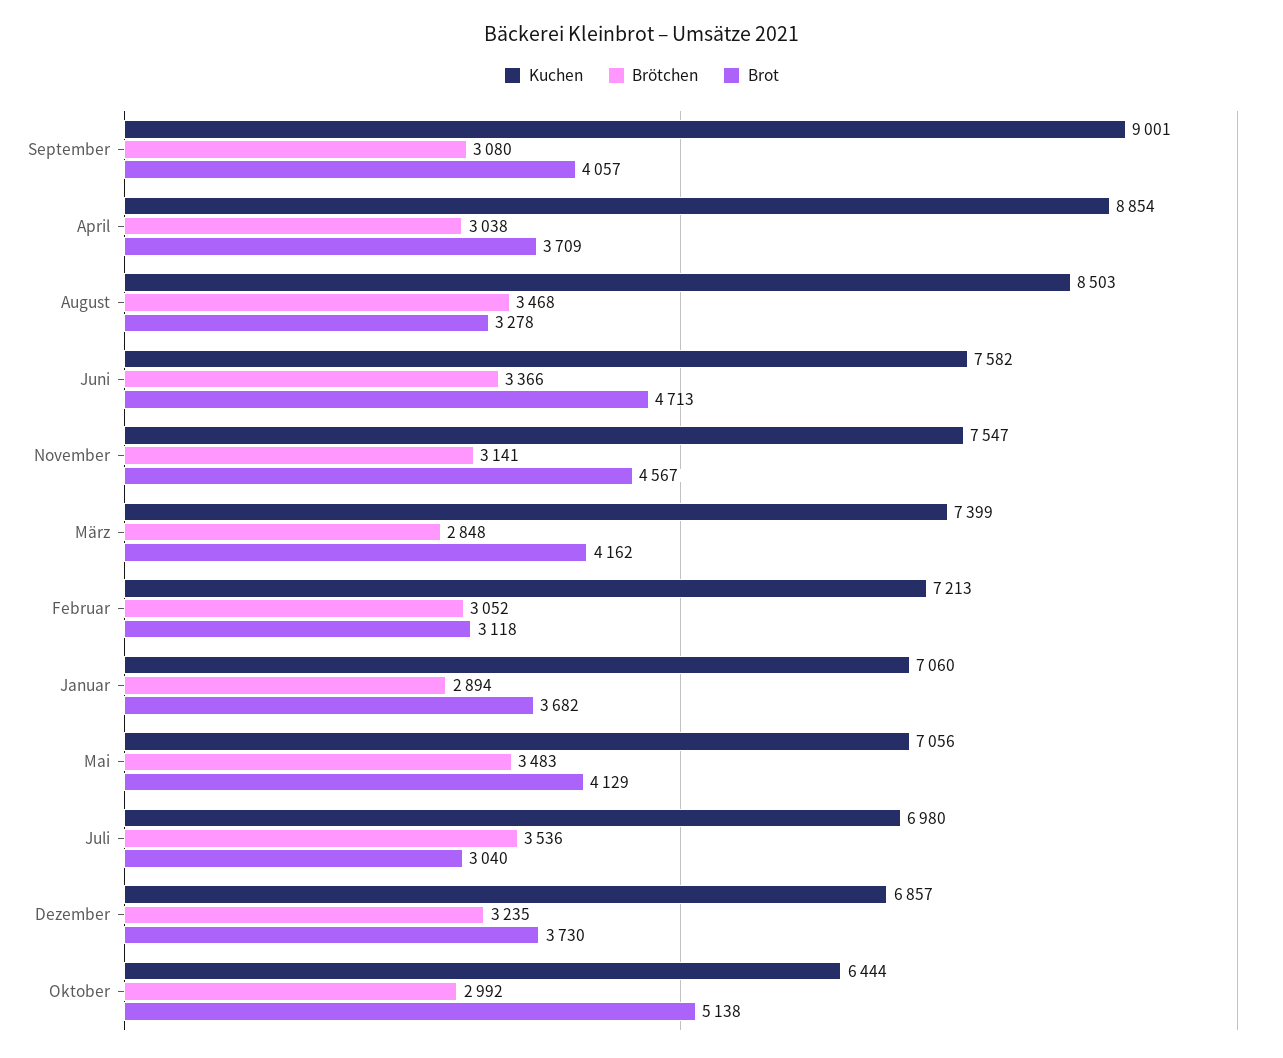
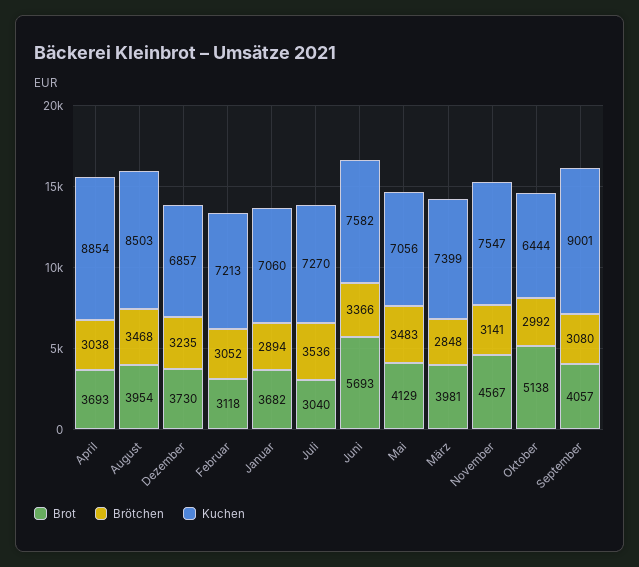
Brot, April: 3709 -> 3693
Brot, August: 3278 -> 3954
Brot, Juni: 4713 -> 5693
Brot, März: 4162 -> 3981
Kuchen, Juli: 6980 -> 7270

